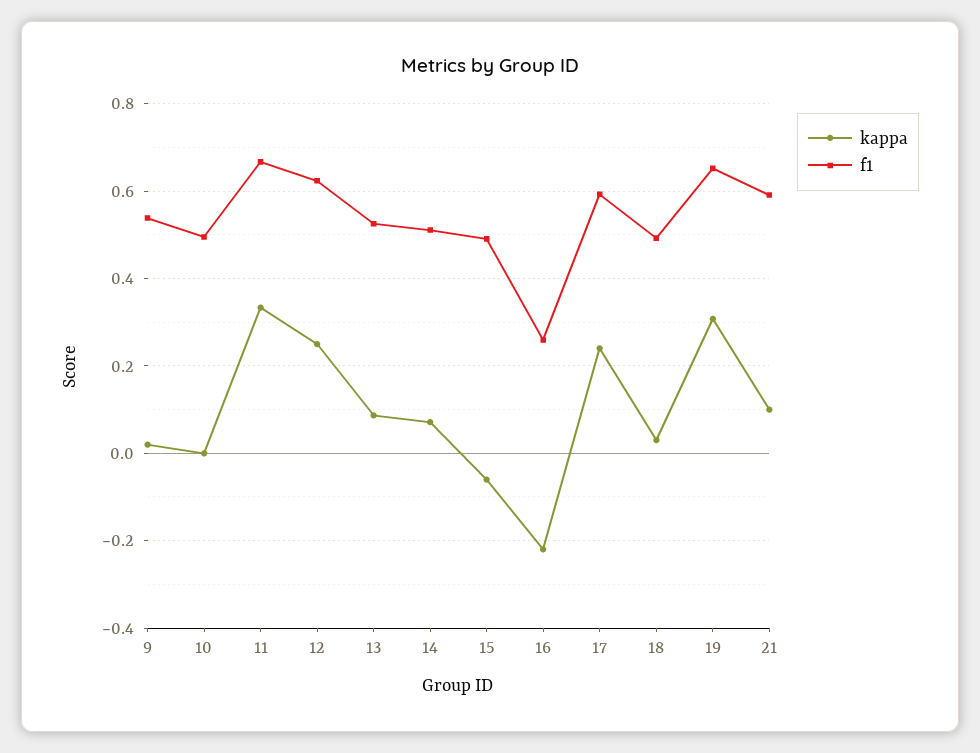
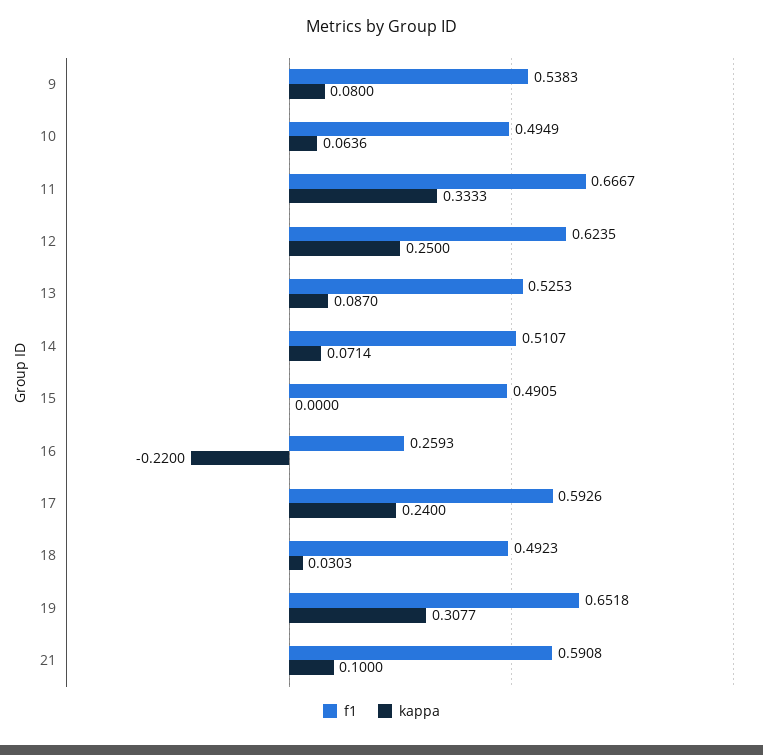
kappa, 9: 0.02 -> 0.08
kappa, 10: 0 -> 0.0636
kappa, 15: -0.06 -> 0

